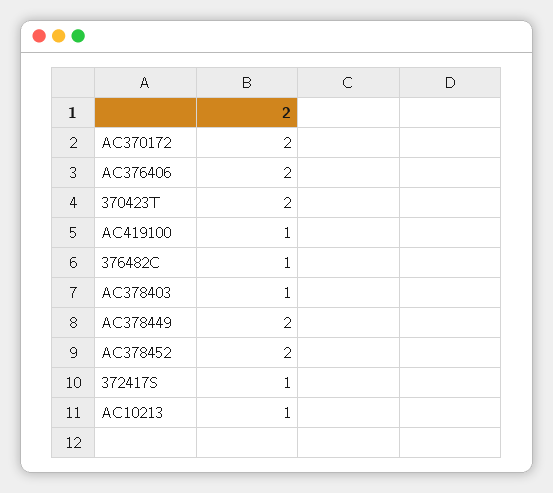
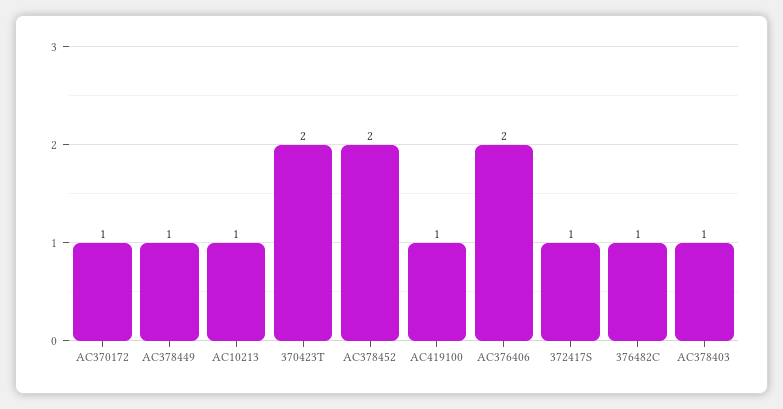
AC370172: 2 -> 1
AC378449: 2 -> 1

